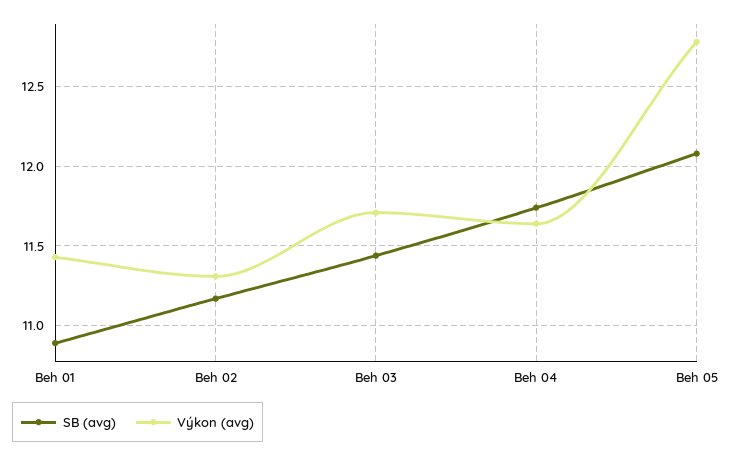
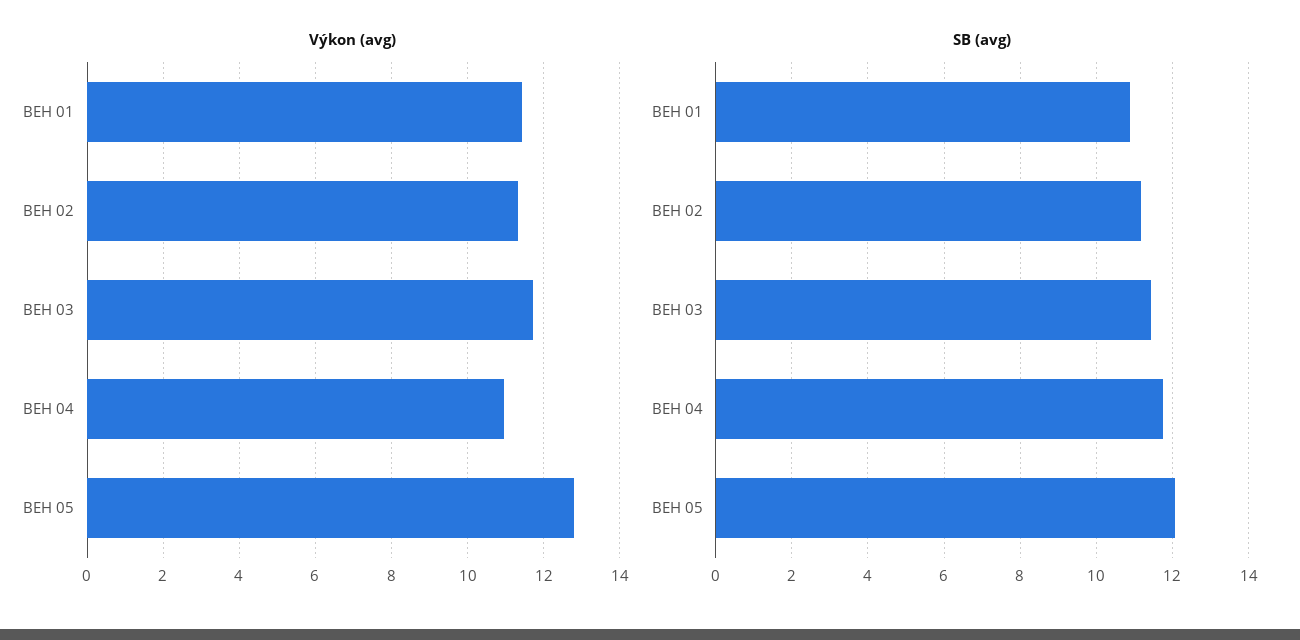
Výkon (avg), Beh 04: 11.65 -> 11

